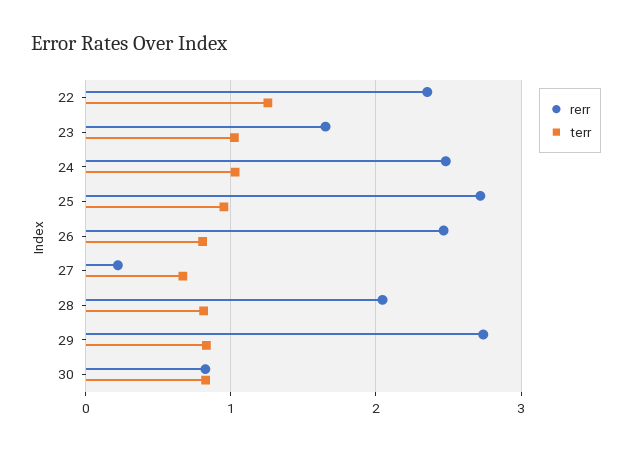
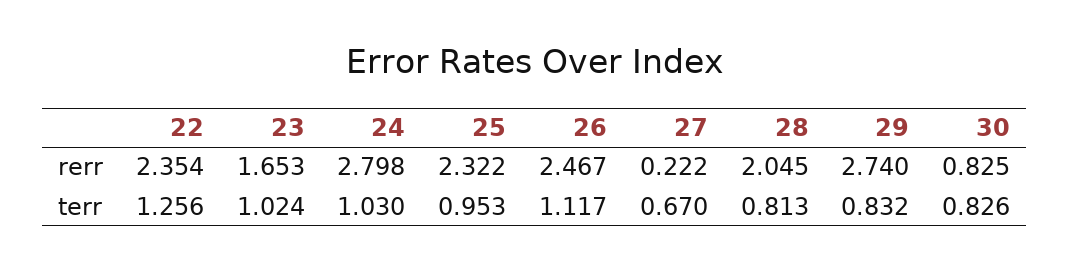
rerr, 24: 2.5 -> 2.798
rerr, 25: 2.7 -> 2.322
terr, 26: 0.8 -> 1.117

